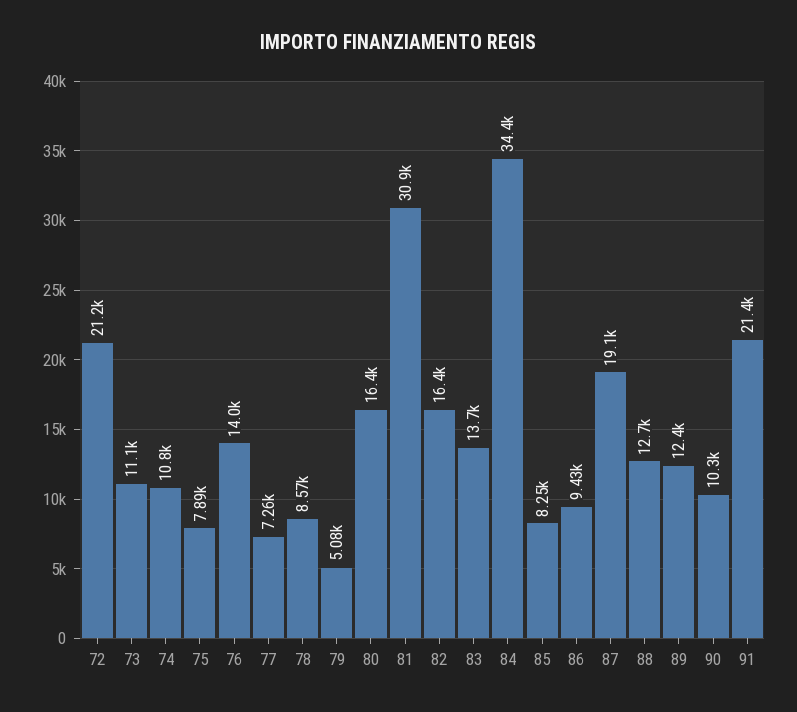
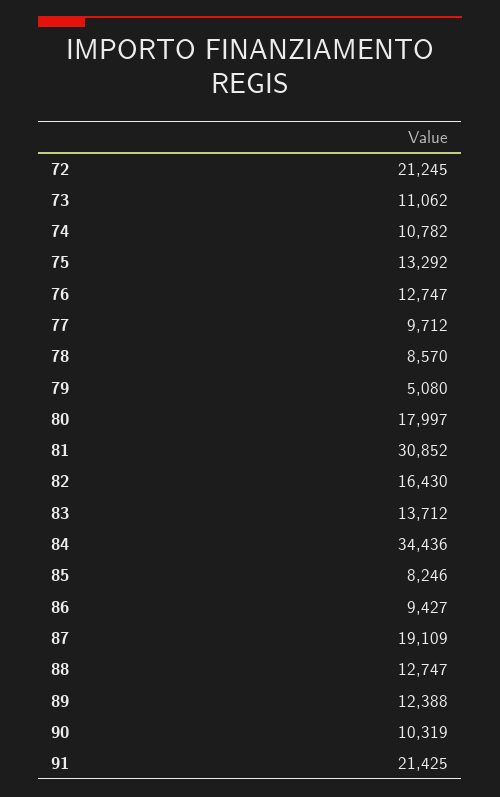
75: 7890 -> 13292
76: 14000 -> 12747
77: 7260 -> 9712
80: 16400 -> 17997

